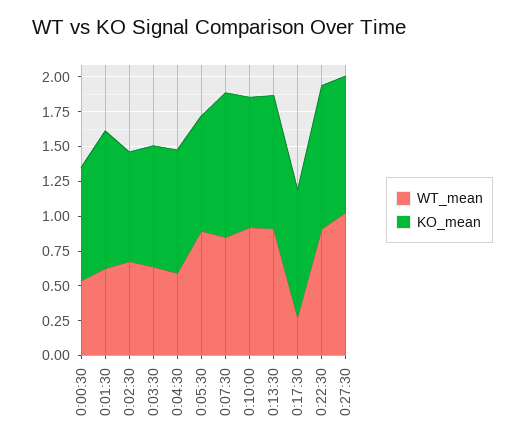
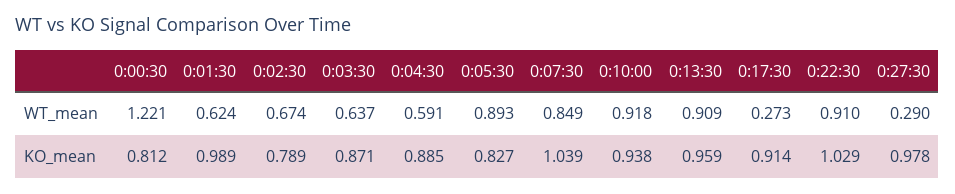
WT_mean, 0:00:30: 0.5 -> 1.221
WT_mean, 0:27:30: 1 -> 0.29

